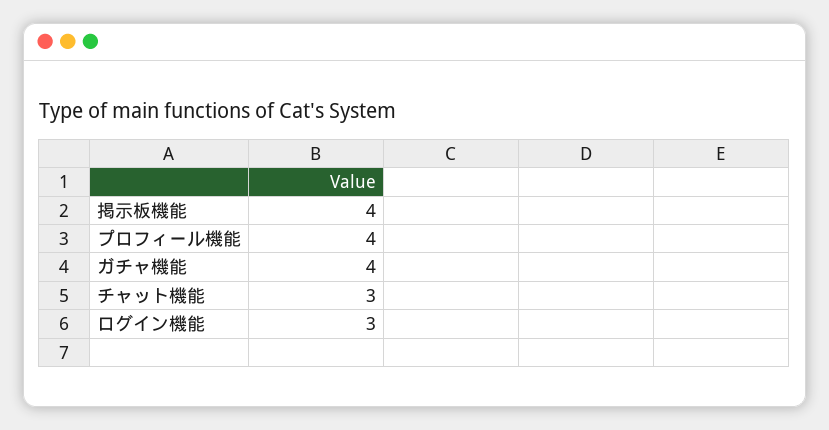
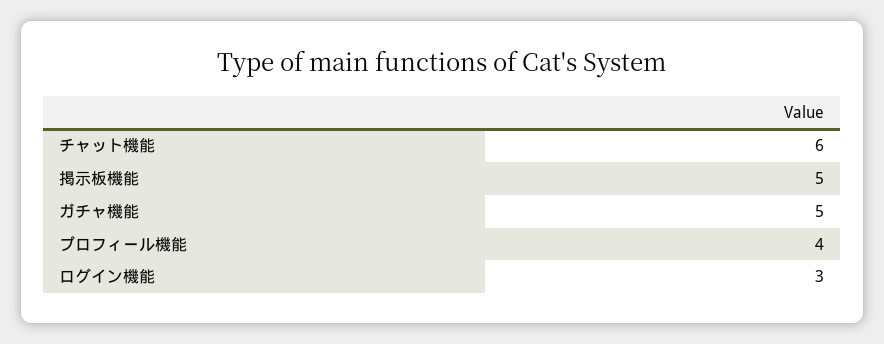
掲示板機能: 4 -> 5
ガチャ機能: 4 -> 5
チャット機能: 3 -> 6

